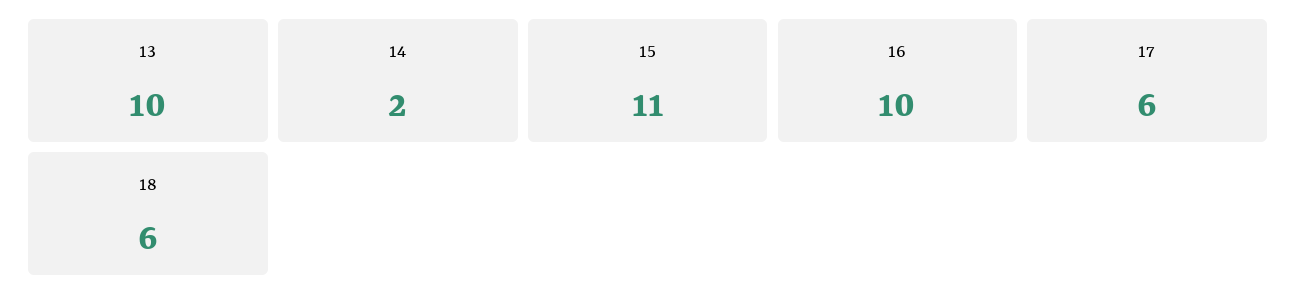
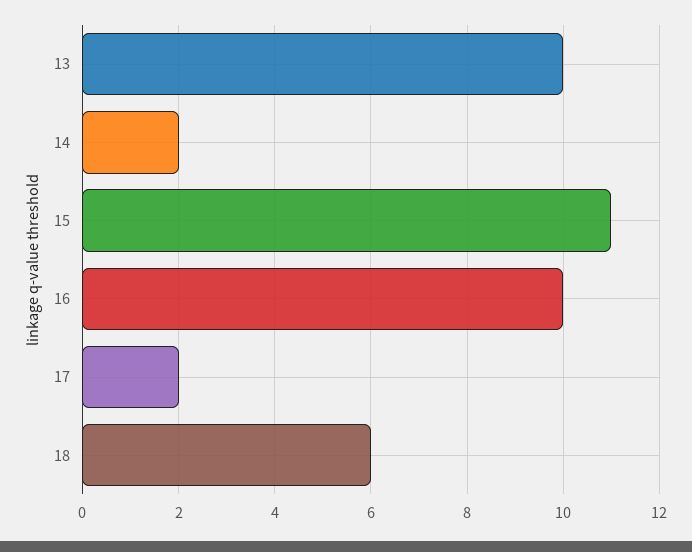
17: 6 -> 2

